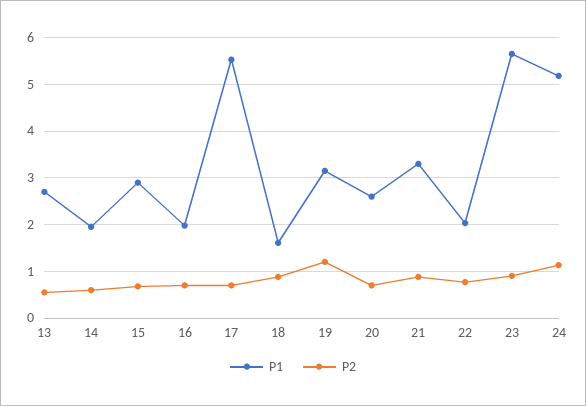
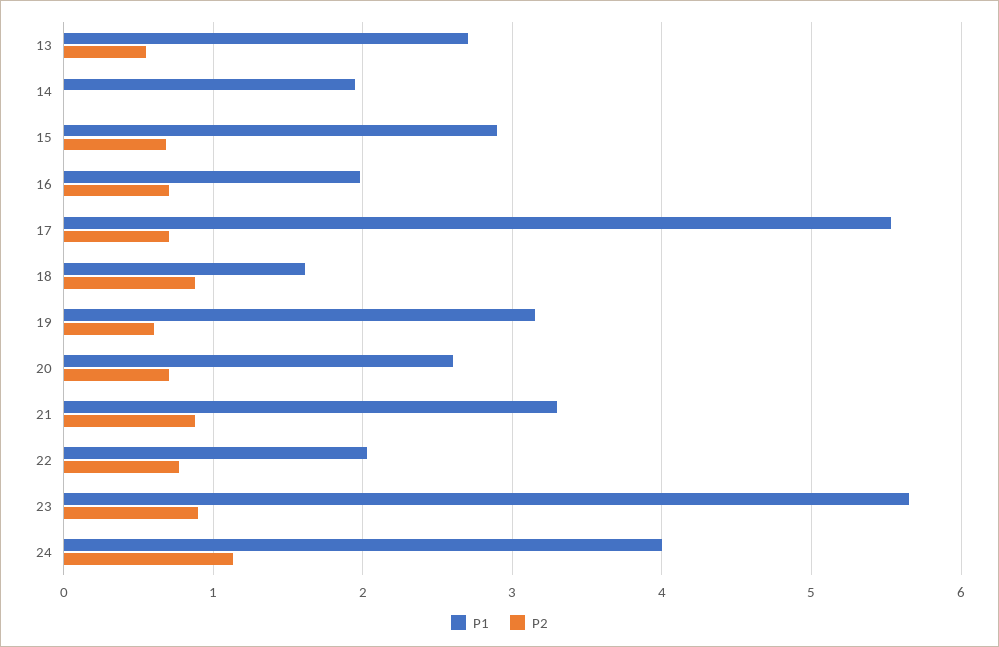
P2, 14: 0.6 -> 0
P2, 19: 1.2 -> 0.6
P1, 24: 5.2 -> 4

